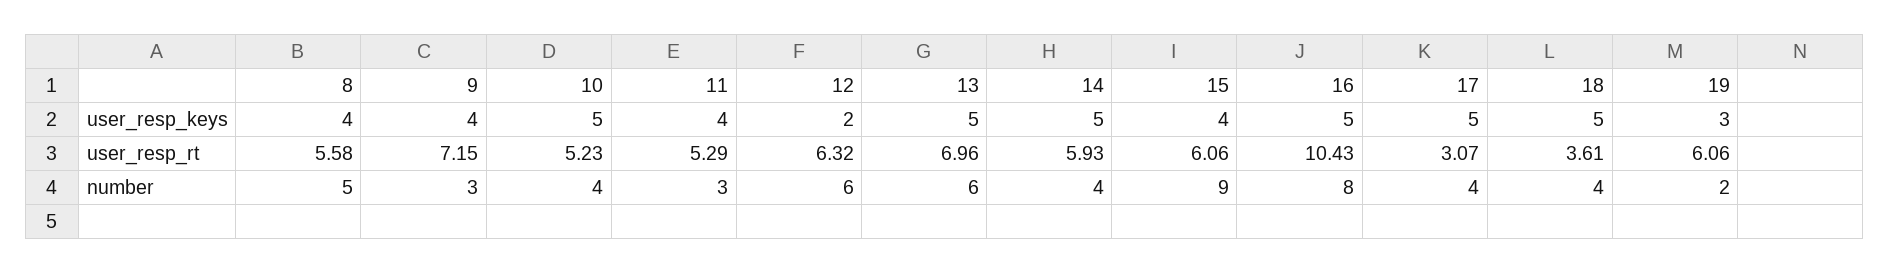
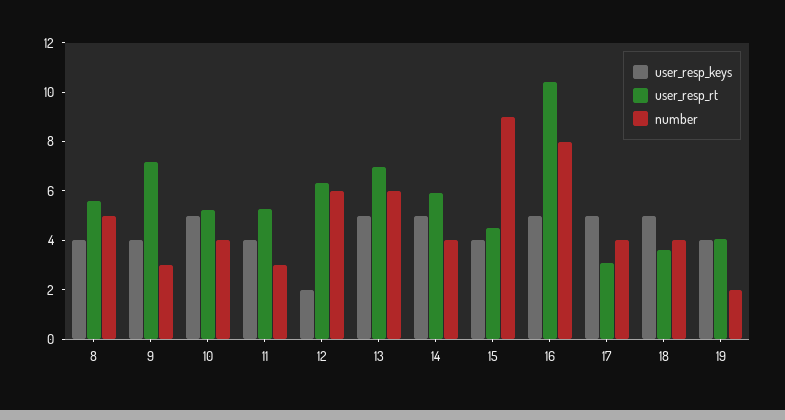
user_resp_keys, 19: 3 -> 4
user_resp_rt, 15: 6.06 -> 4.5
user_resp_rt, 19: 6.06 -> 4

